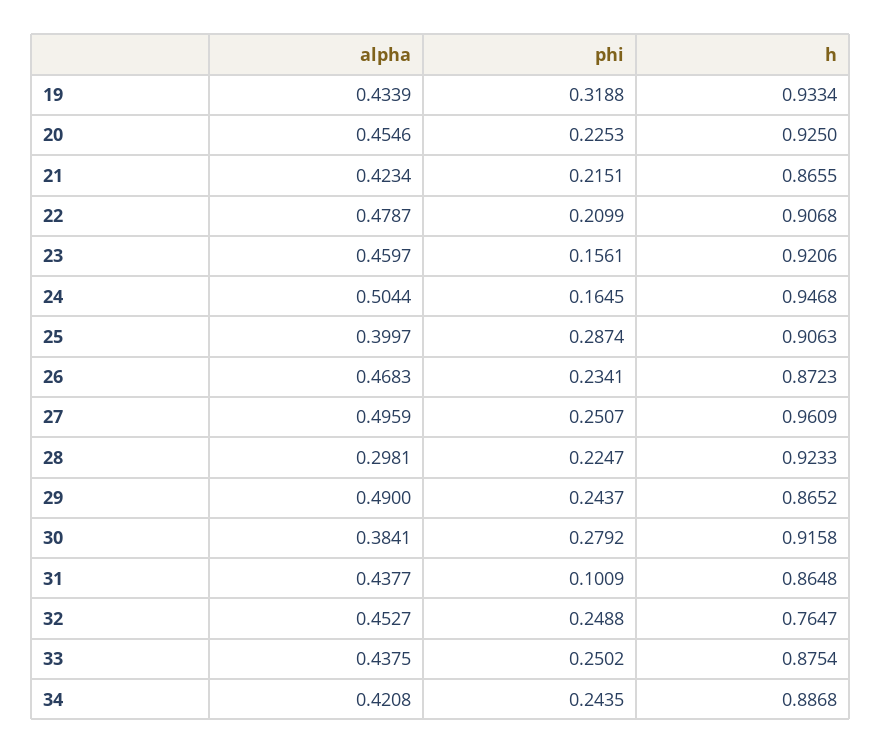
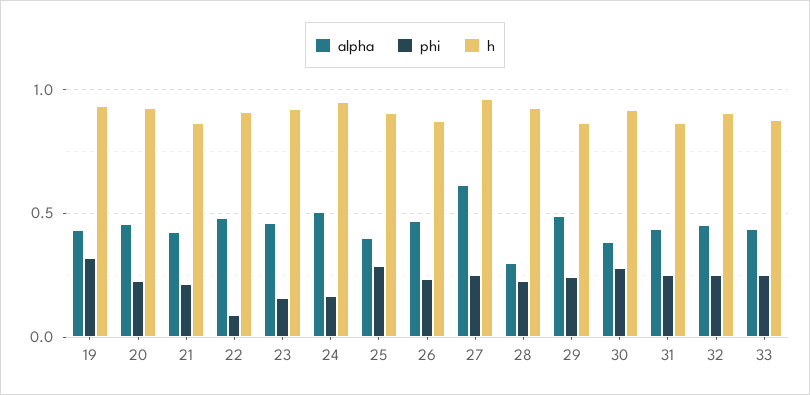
phi, 22: 0.2099 -> 0.1
alpha, 27: 0.4959 -> 0.6
phi, 31: 0.1009 -> 0.25
h, 32: 0.7647 -> 0.9
alpha, 34: 0.4208 -> none
phi, 34: 0.2435 -> none
h, 34: 0.8868 -> none

